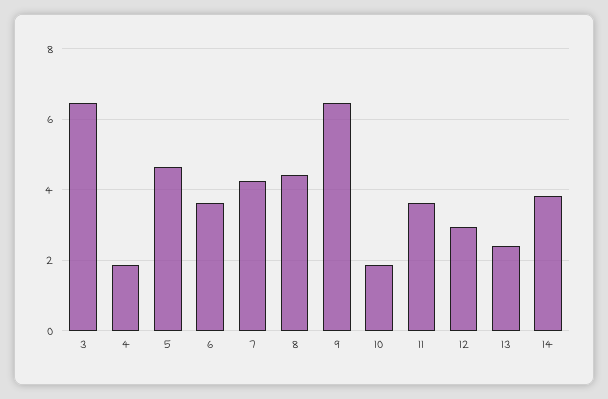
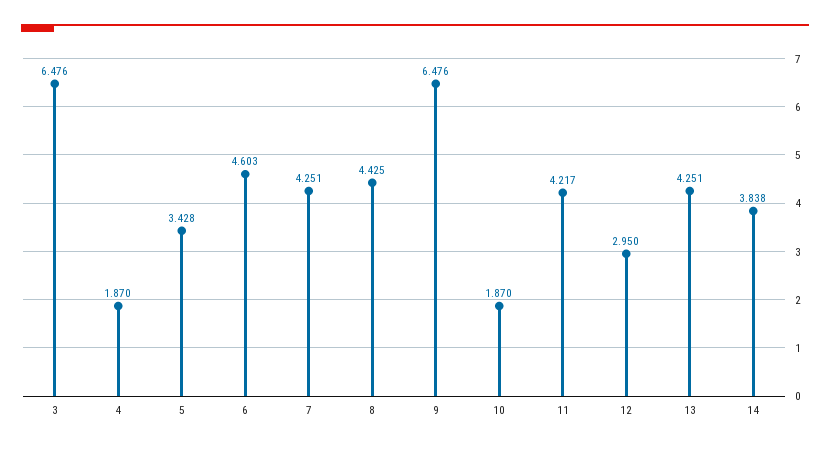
5: 4.6 -> 3.428
6: 3.6 -> 4.603
11: 3.6 -> 4.217
13: 2.4 -> 4.251

